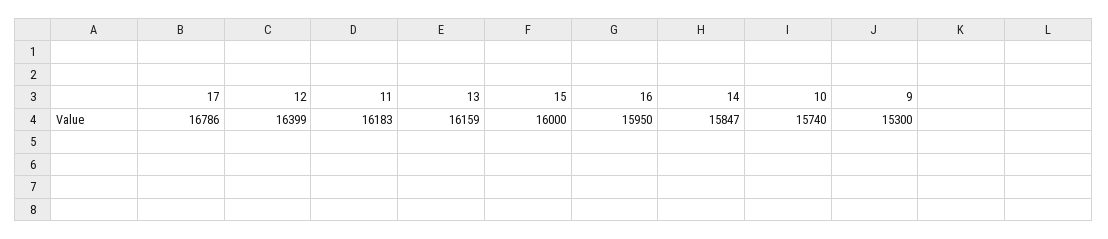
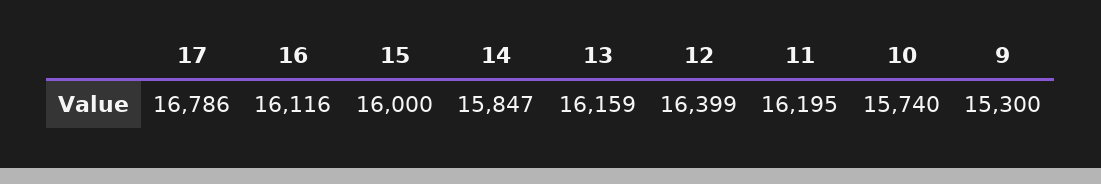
11: 16183 -> 16195
16: 15950 -> 16116

